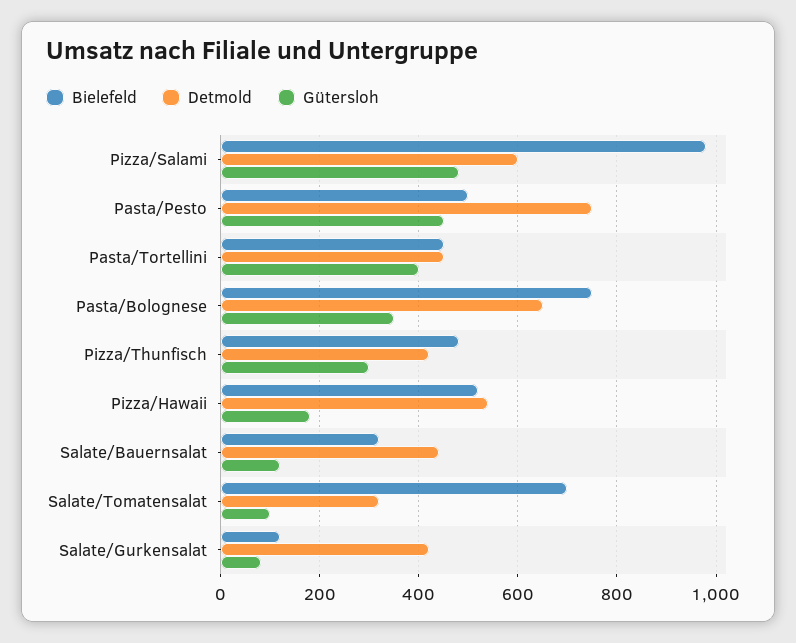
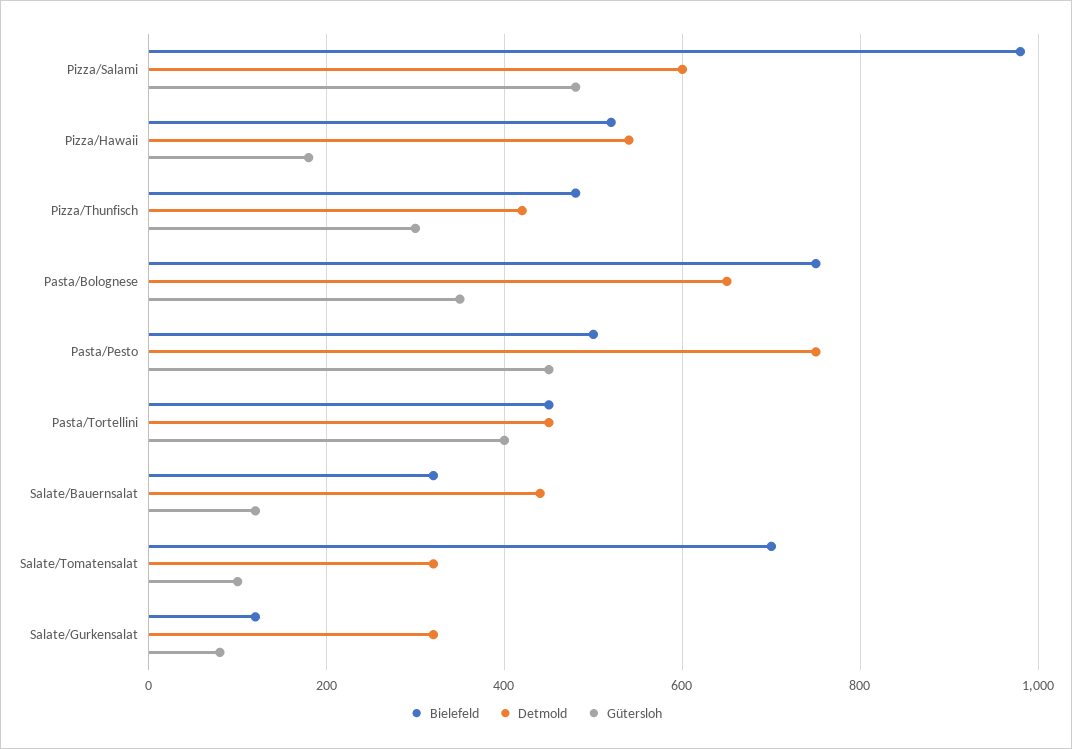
Detmold, Salate/Gurkensalat: 420 -> 320

